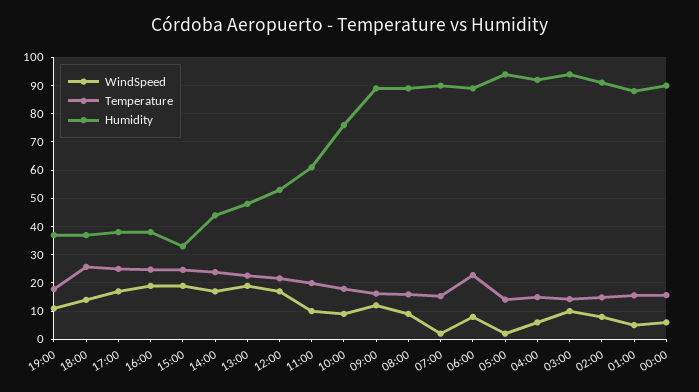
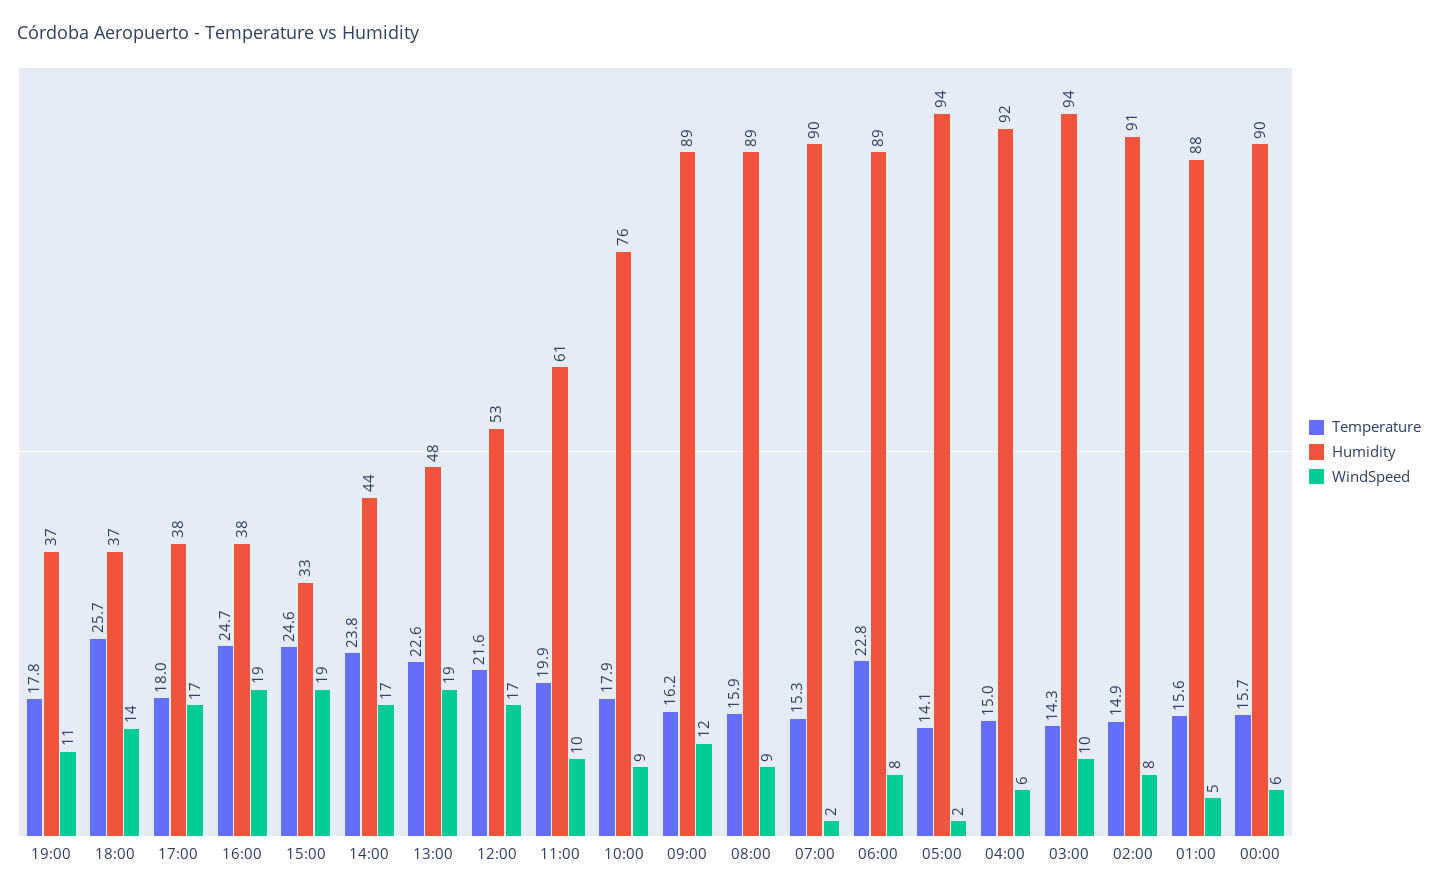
Temperature, 17:00: 25 -> 18

